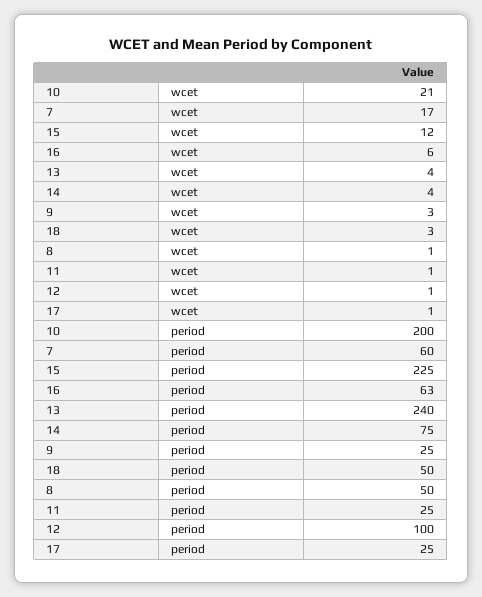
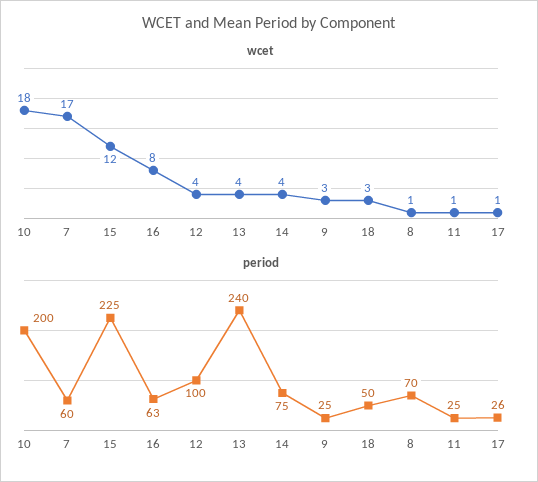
wcet, 10: 21 -> 18
wcet, 16: 6 -> 8
wcet, 12: 1 -> 4
period, 8: 50 -> 70
period, 17: 25 -> 26

